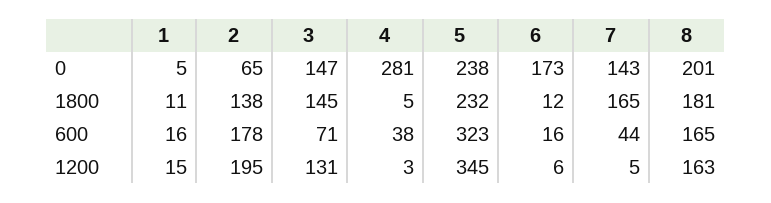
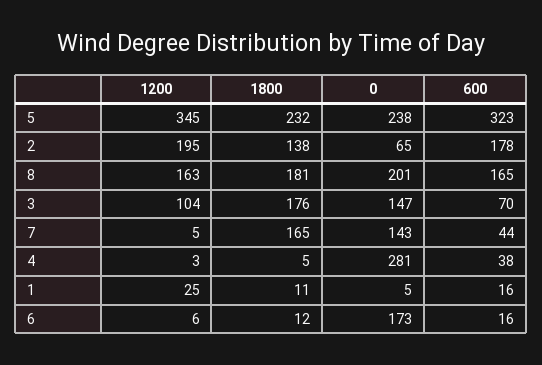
3, 1800: 145 -> 176
3, 600: 71 -> 70
1, 1200: 15 -> 25
3, 1200: 131 -> 104

